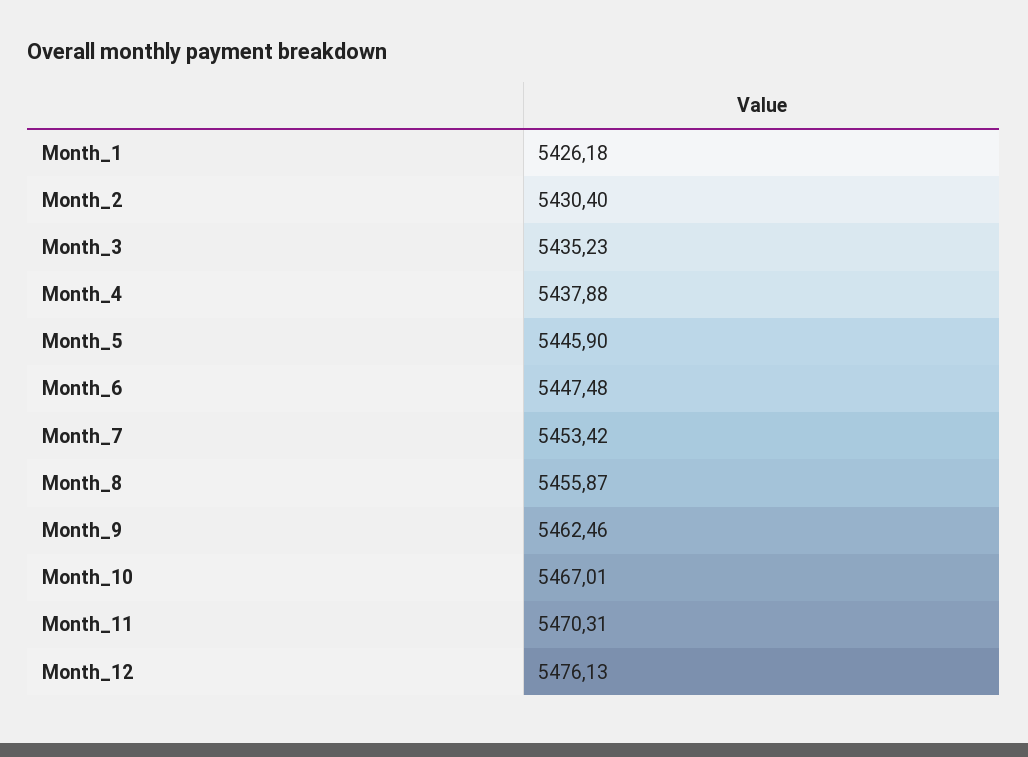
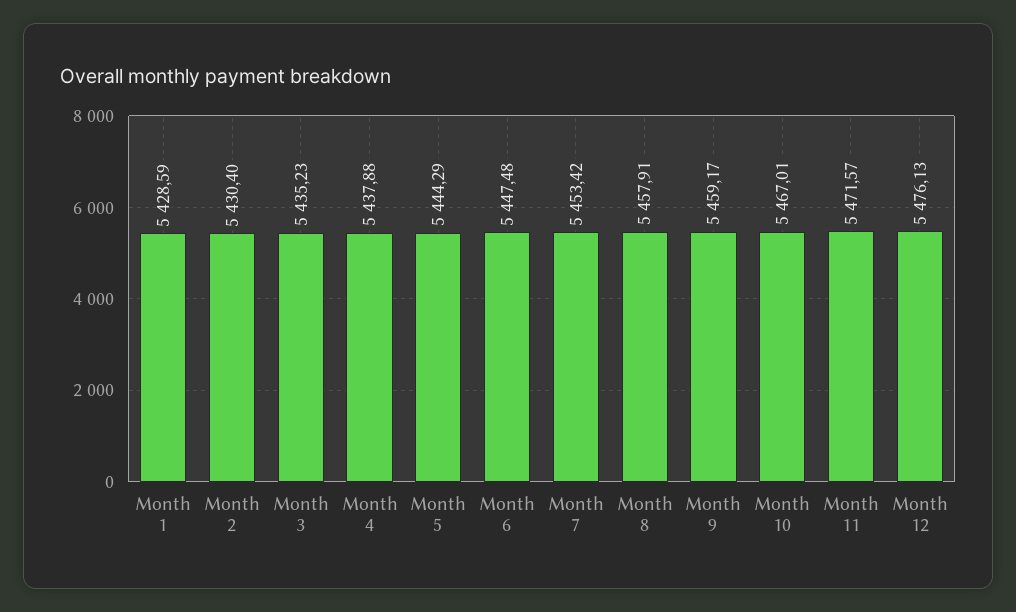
Month_1: 5426.18 -> 5428.59
Month_5: 5445.9 -> 5444.29
Month_8: 5455.87 -> 5457.91
Month_9: 5462.46 -> 5459.17
Month_11: 5470.31 -> 5471.57

